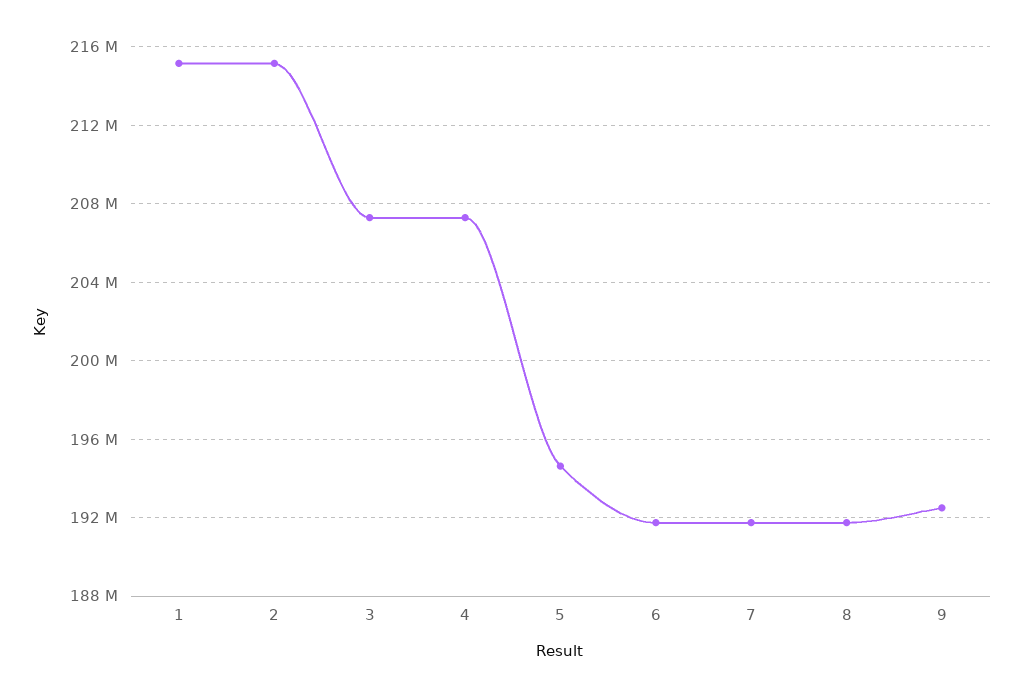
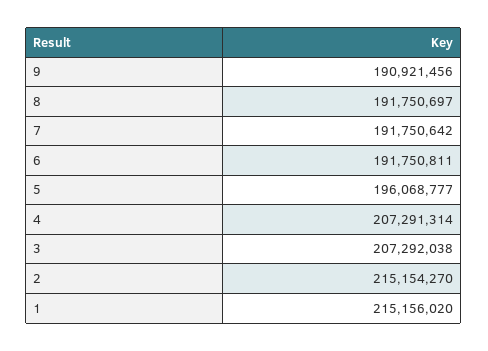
5: 194500000 -> 196068777
9: 192500000 -> 190921456

